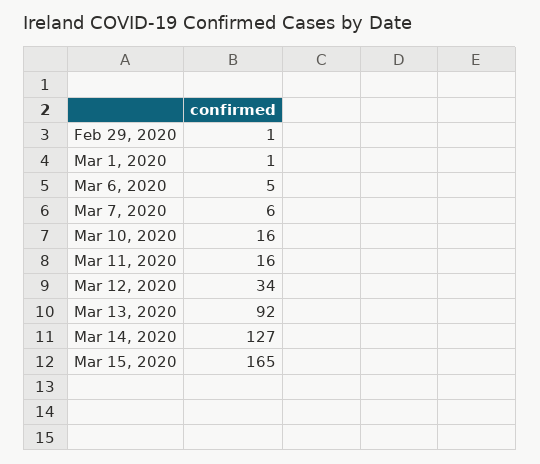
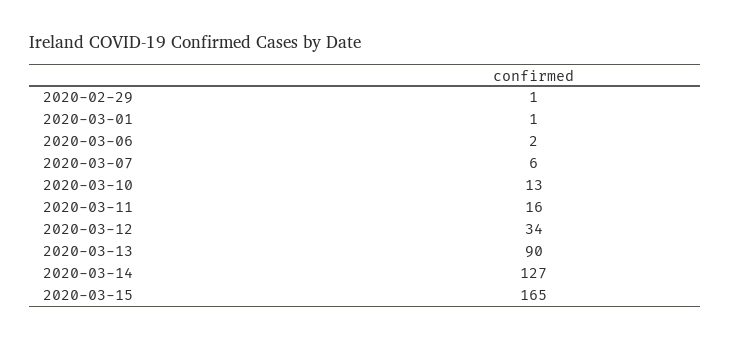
Mar 6, 2020: 5 -> 2
Mar 10, 2020: 16 -> 13
Mar 13, 2020: 92 -> 90

